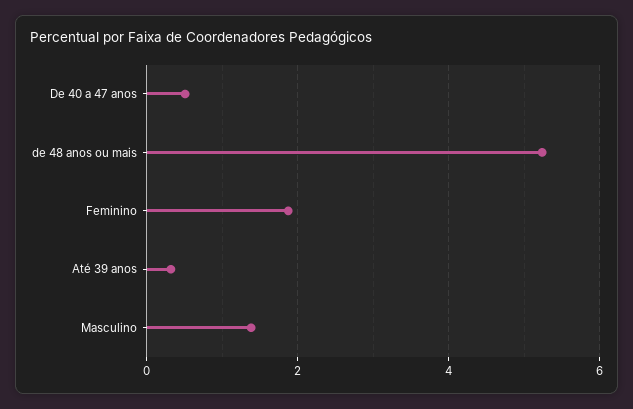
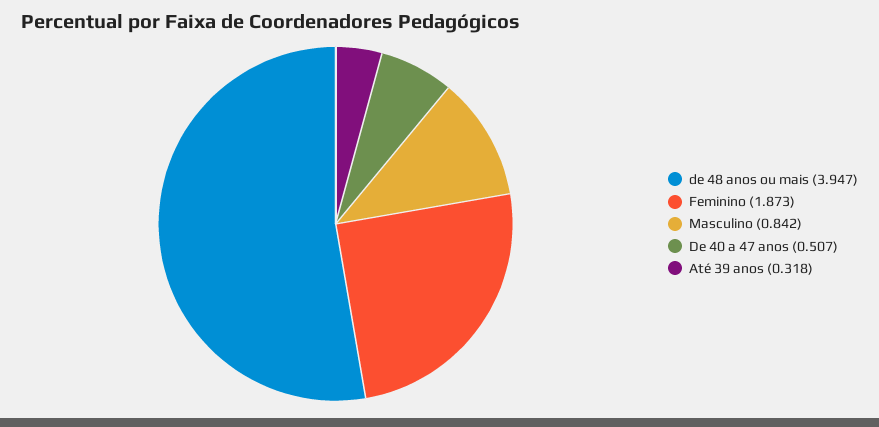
de 48 anos ou mais: 5.2 -> 3.947
Masculino: 1.4 -> 0.842

